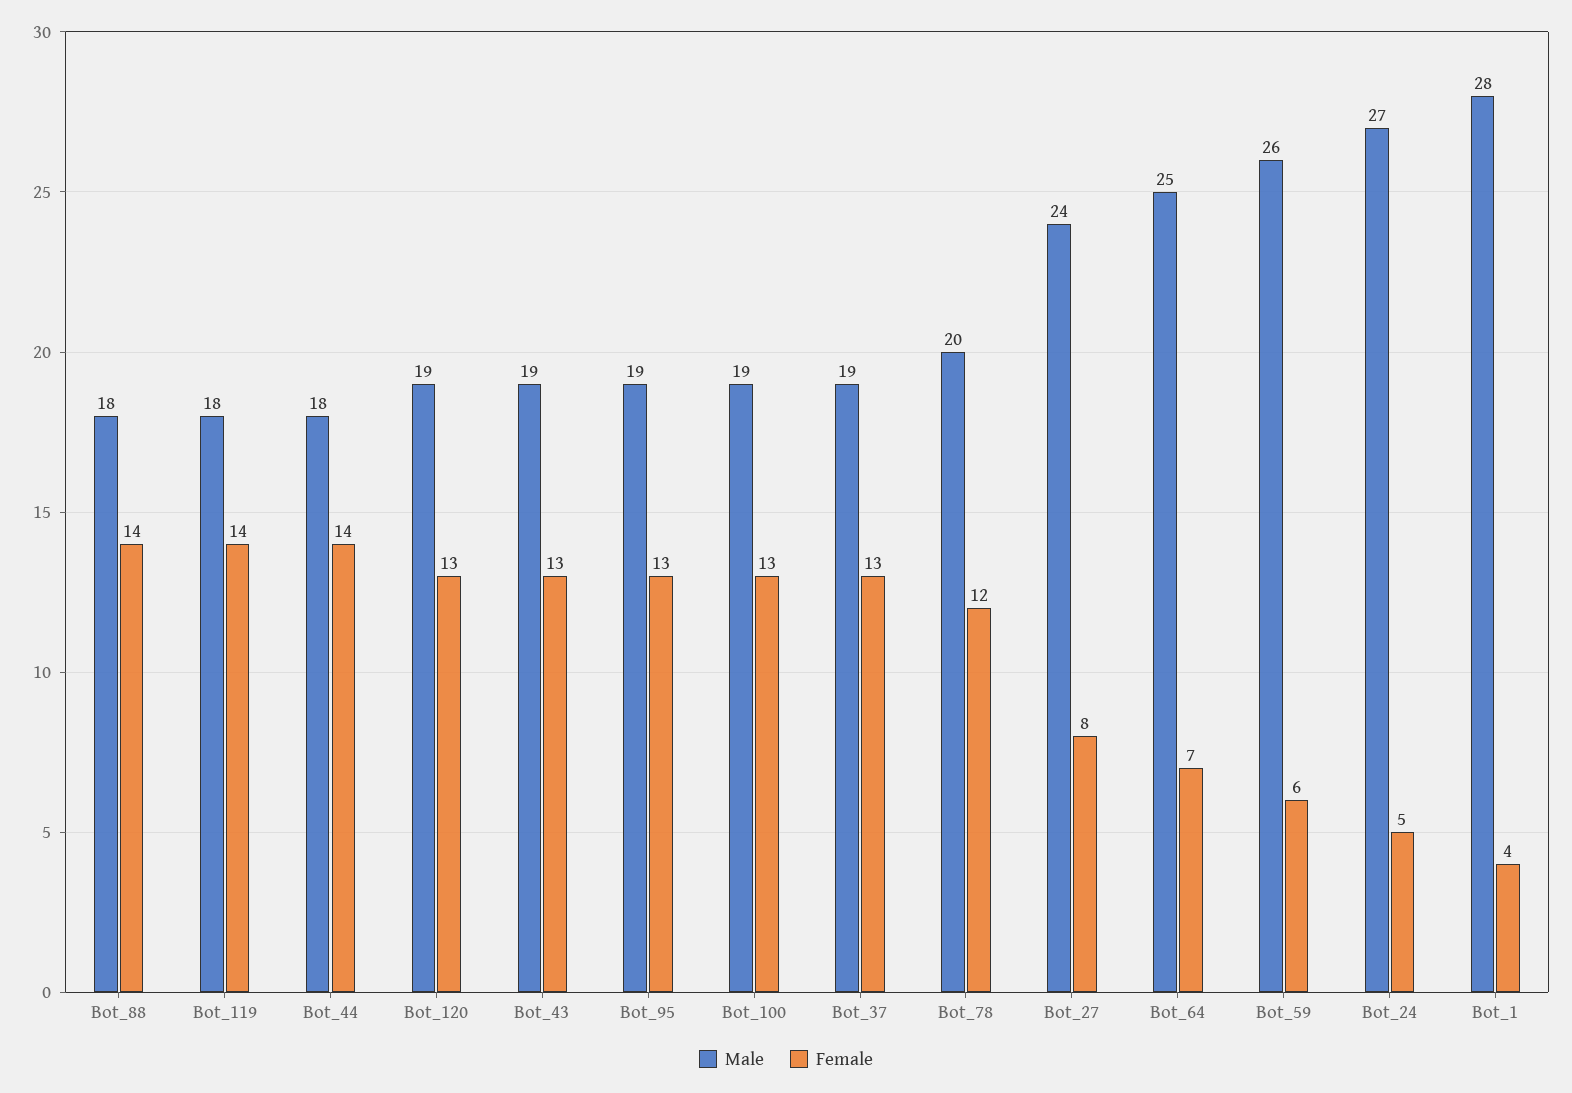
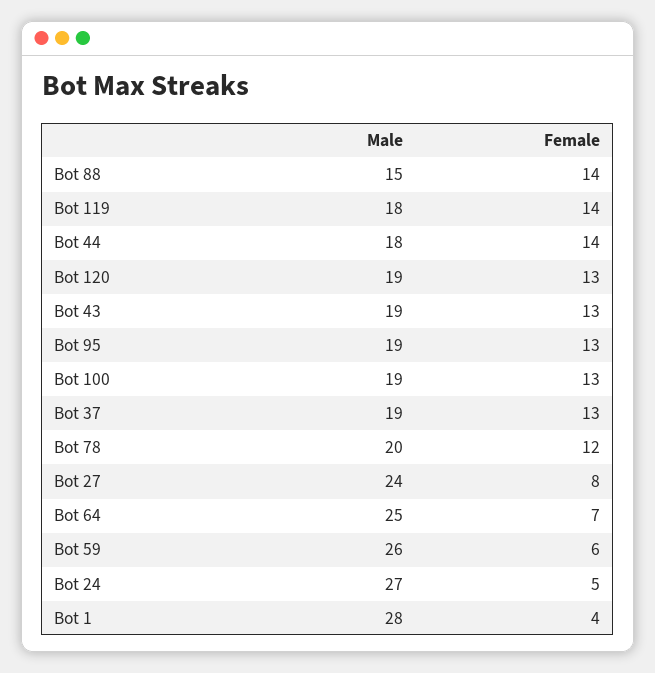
Male, Bot_88: 18 -> 15

